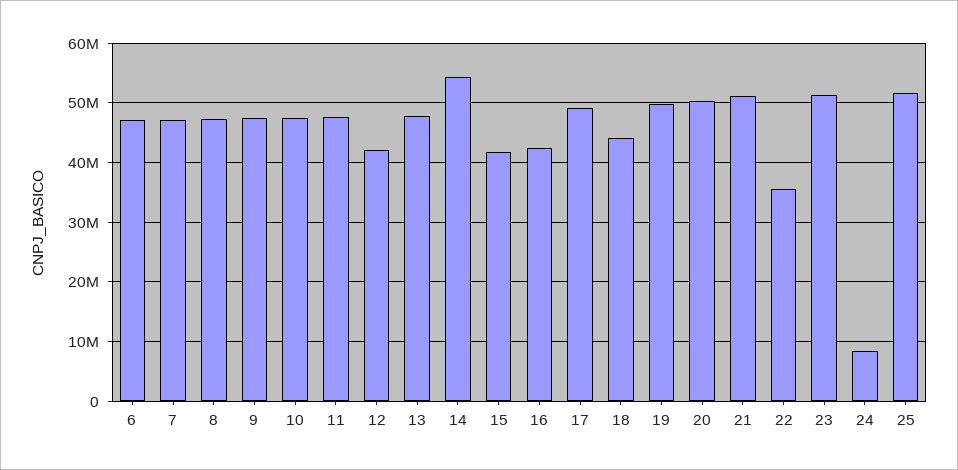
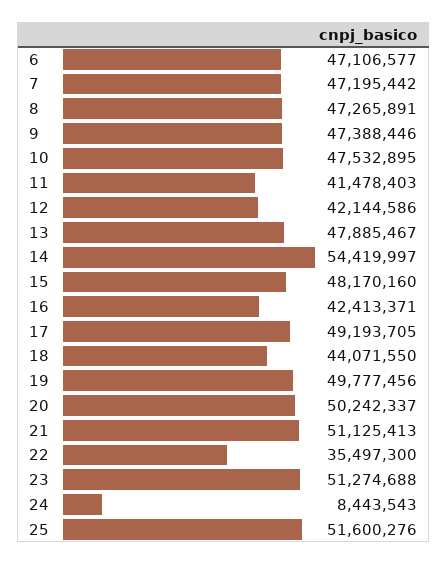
11: 48000000 -> 41478403
15: 42000000 -> 48170160

